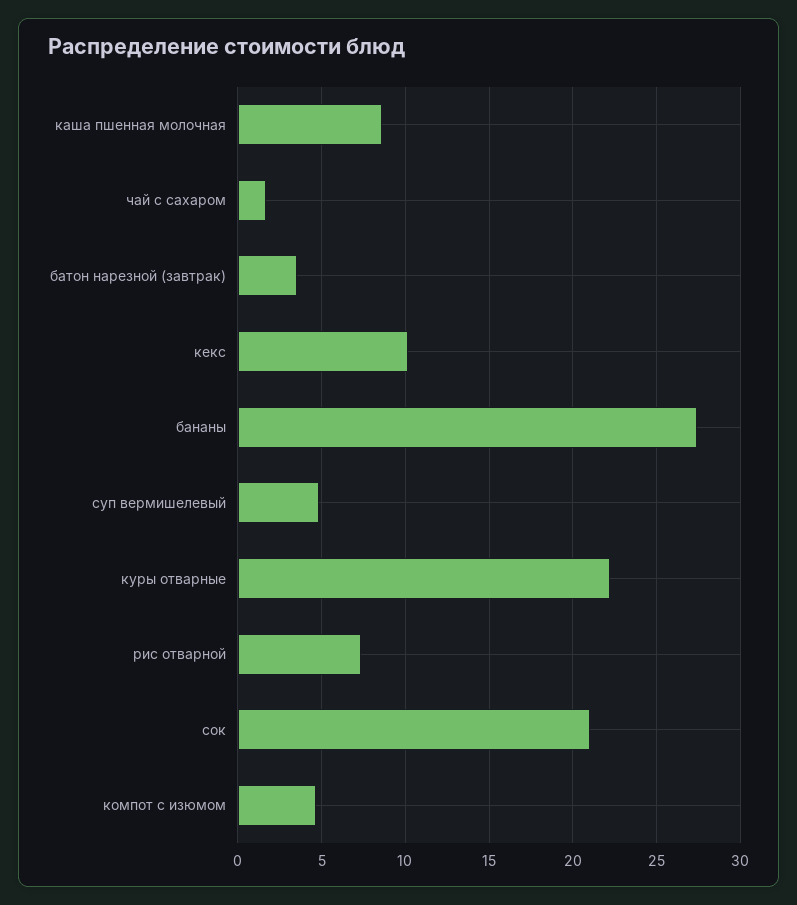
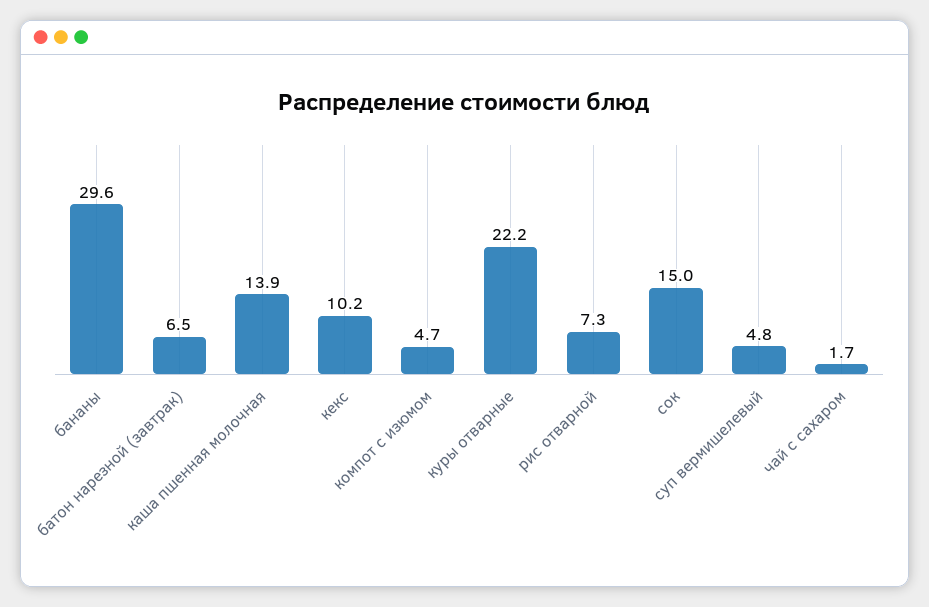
каша пшенная молочная: 8.5 -> 13.9
батон нарезной (завтрак): 3.5 -> 6.5
бананы: 27.5 -> 29.6
сок: 21 -> 15

